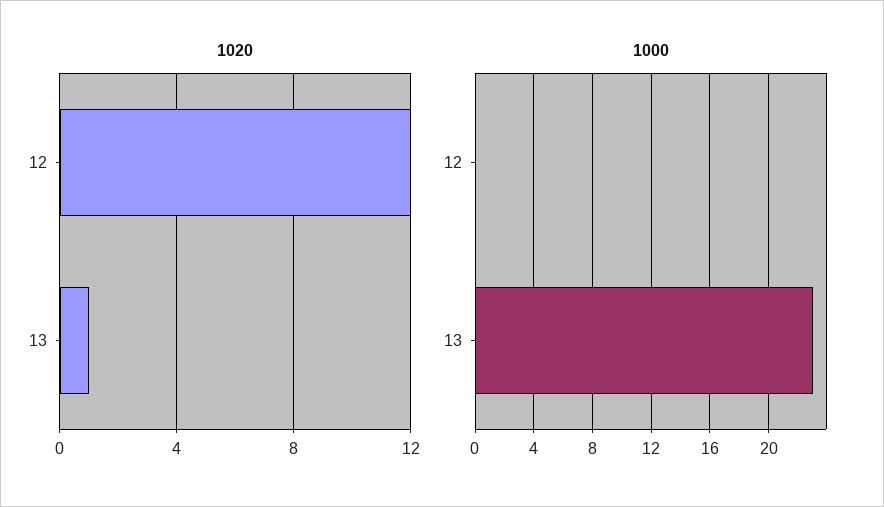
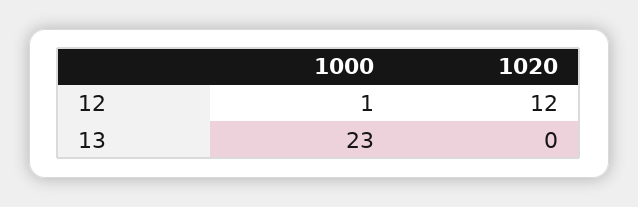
1020, 13: 1 -> 0
1000, 12: 0 -> 1

